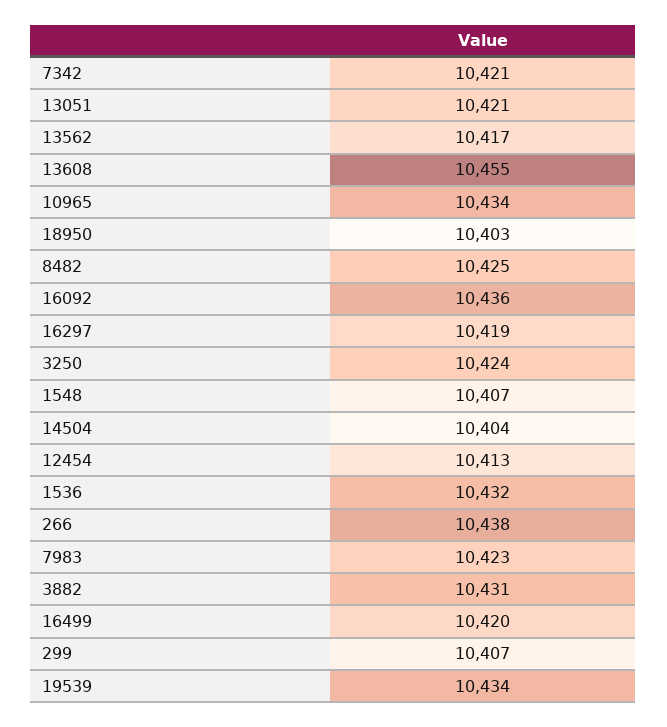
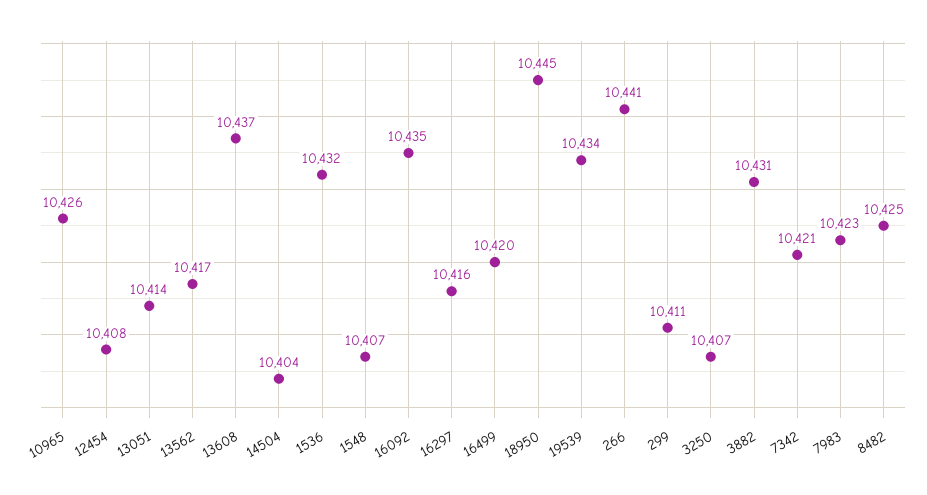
13051: 10421 -> 10414
13608: 10455 -> 10437
10965: 10434 -> 10426
18950: 10403 -> 10445
16092: 10436 -> 10435
16297: 10419 -> 10416
3250: 10424 -> 10407
12454: 10413 -> 10408
266: 10438 -> 10441
299: 10407 -> 10411

